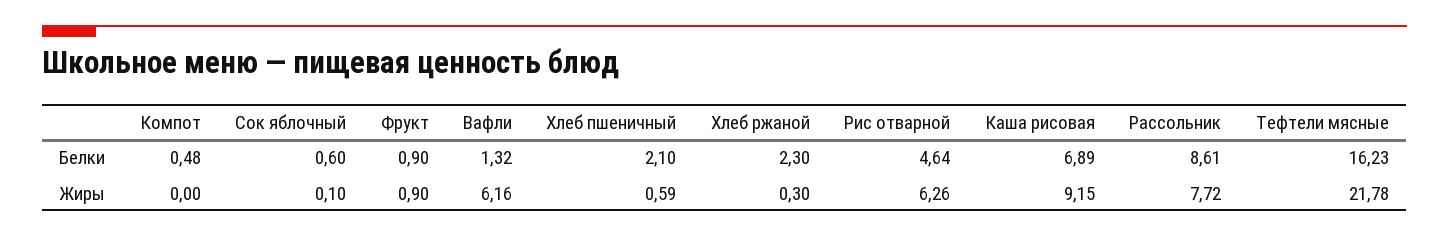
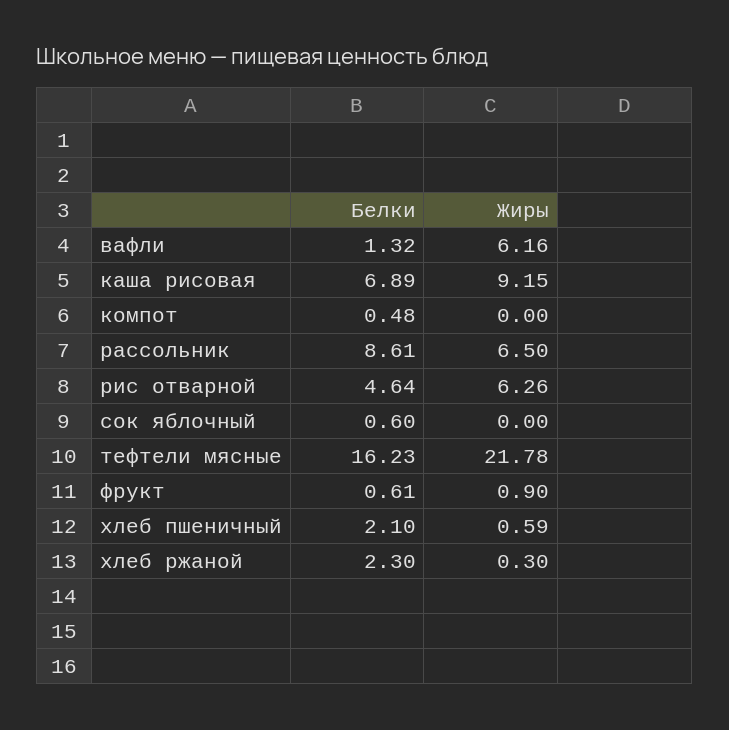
Фрукт, Белки: 0.9 -> 0.61
Сок яблочный, Жиры: 0.1 -> 0
Рассольник, Жиры: 7.72 -> 6.5

